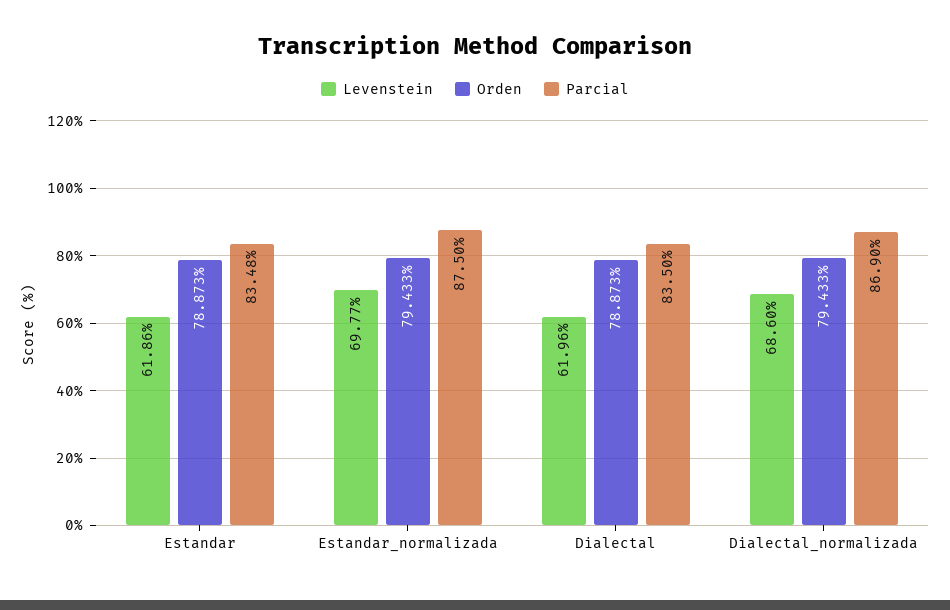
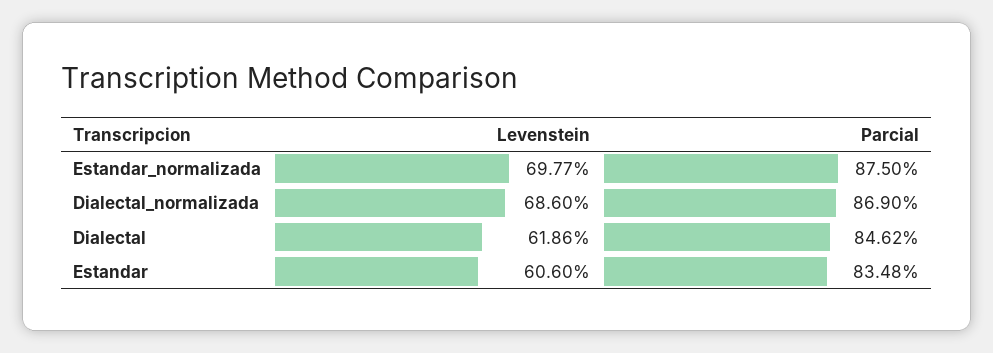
Levenstein, Estandar: 61.86 -> 60.6
Orden, Estandar: 78.873 -> none
Orden, Estandar_normalizada: 79.433 -> none
Levenstein, Dialectal: 61.96 -> 61.86
Orden, Dialectal: 78.873 -> none
Parcial, Dialectal: 83.5 -> 84.62
Orden, Dialectal_normalizada: 79.433 -> none

